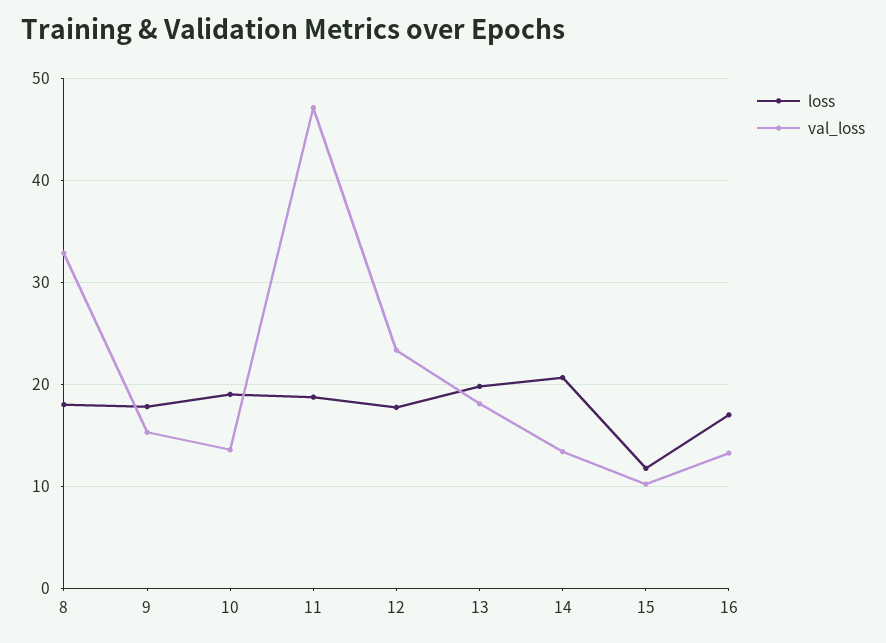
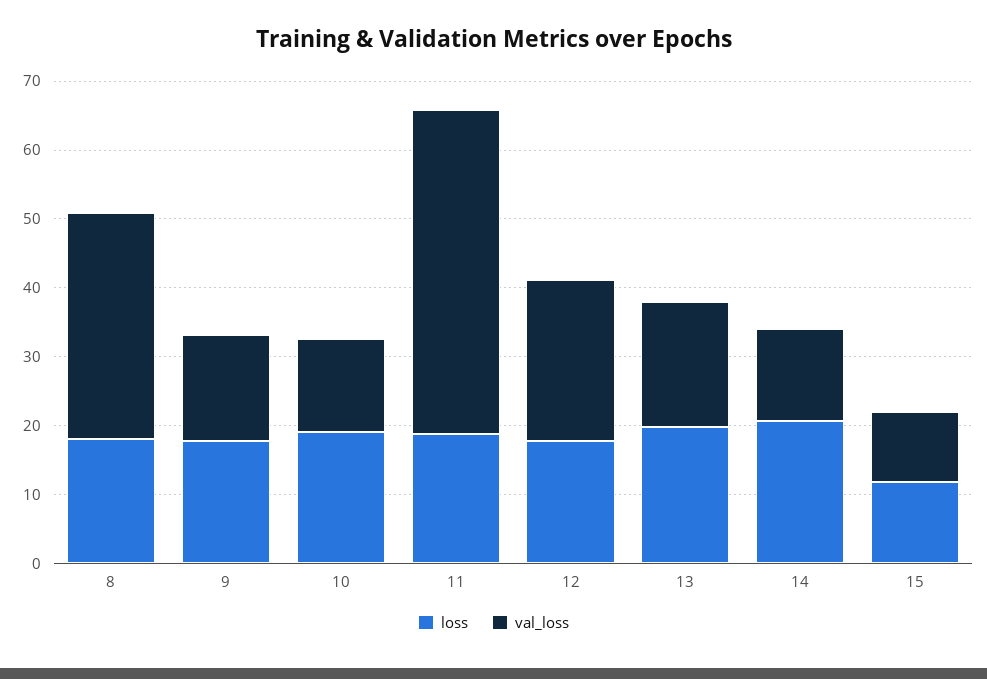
loss, 16: 17 -> none
val_loss, 16: 13 -> none

